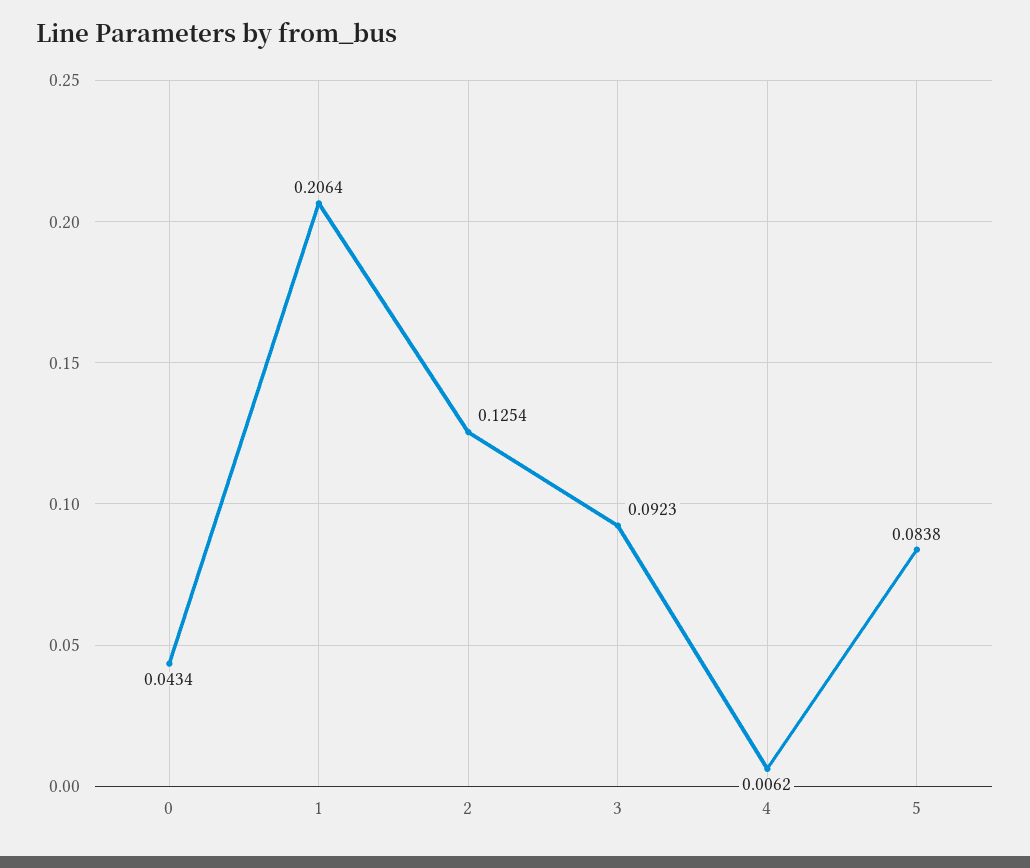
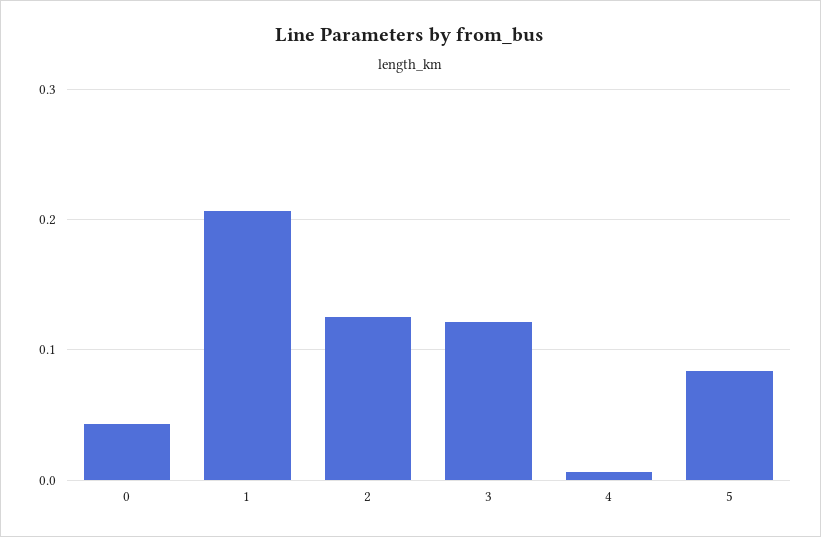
3: 0.0923 -> 0.12

